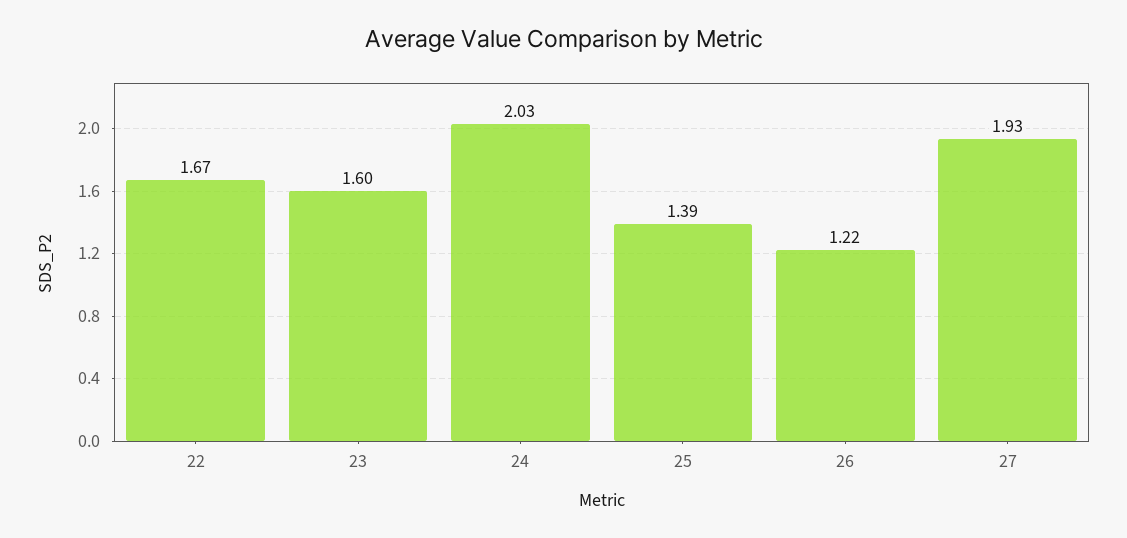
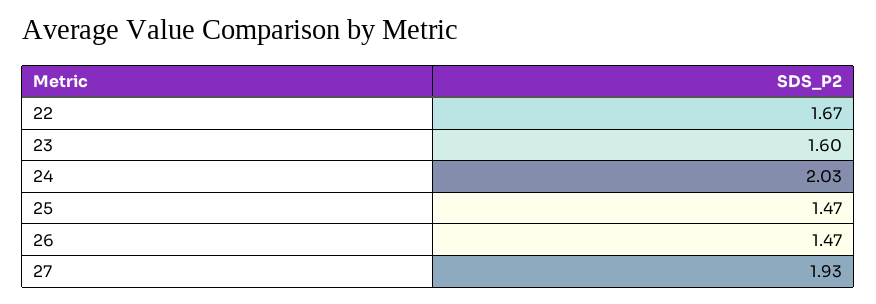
25: 1.39 -> 1.47
26: 1.22 -> 1.47

